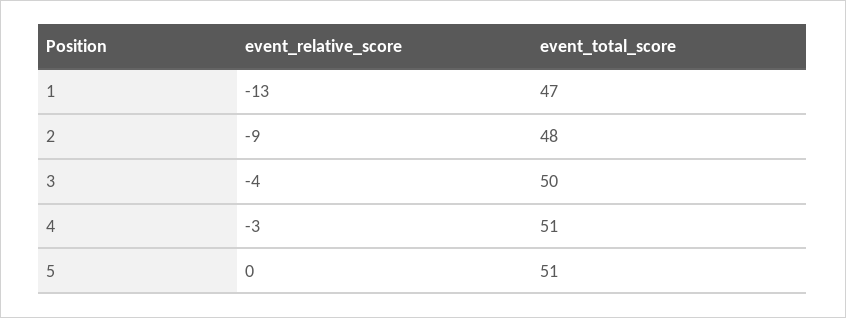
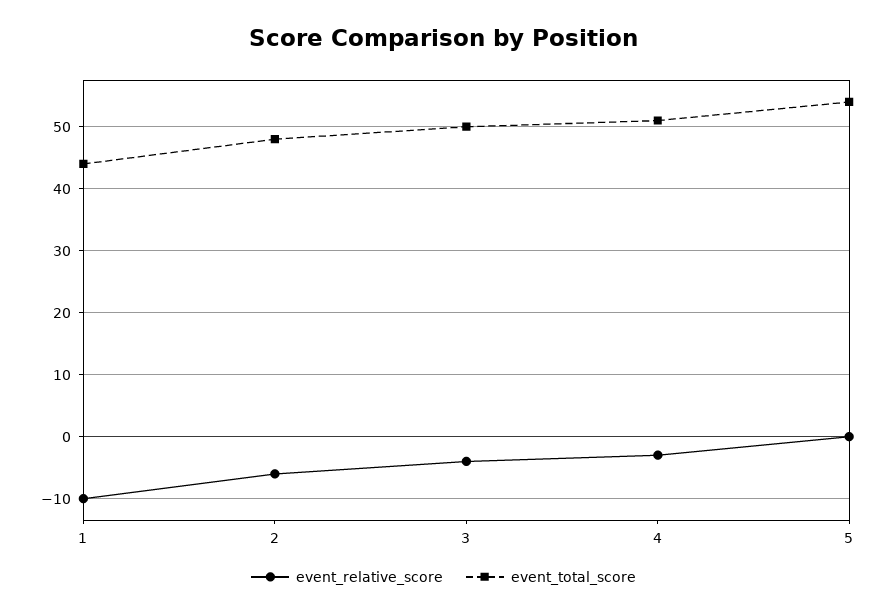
event_relative_score, 1: -13 -> -10
event_total_score, 1: 47 -> 44
event_relative_score, 2: -9 -> -6
event_total_score, 5: 51 -> 54

